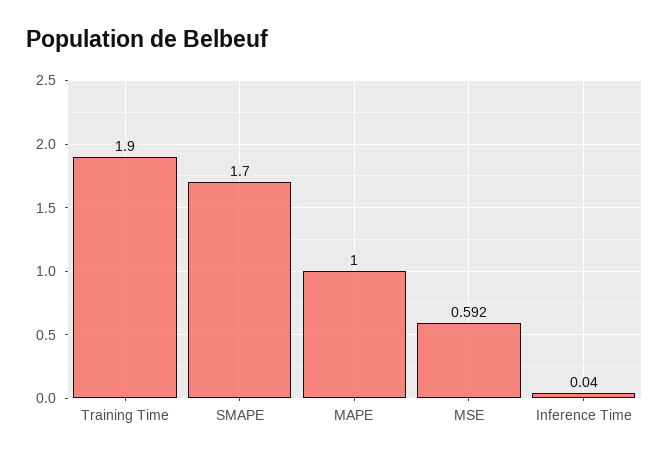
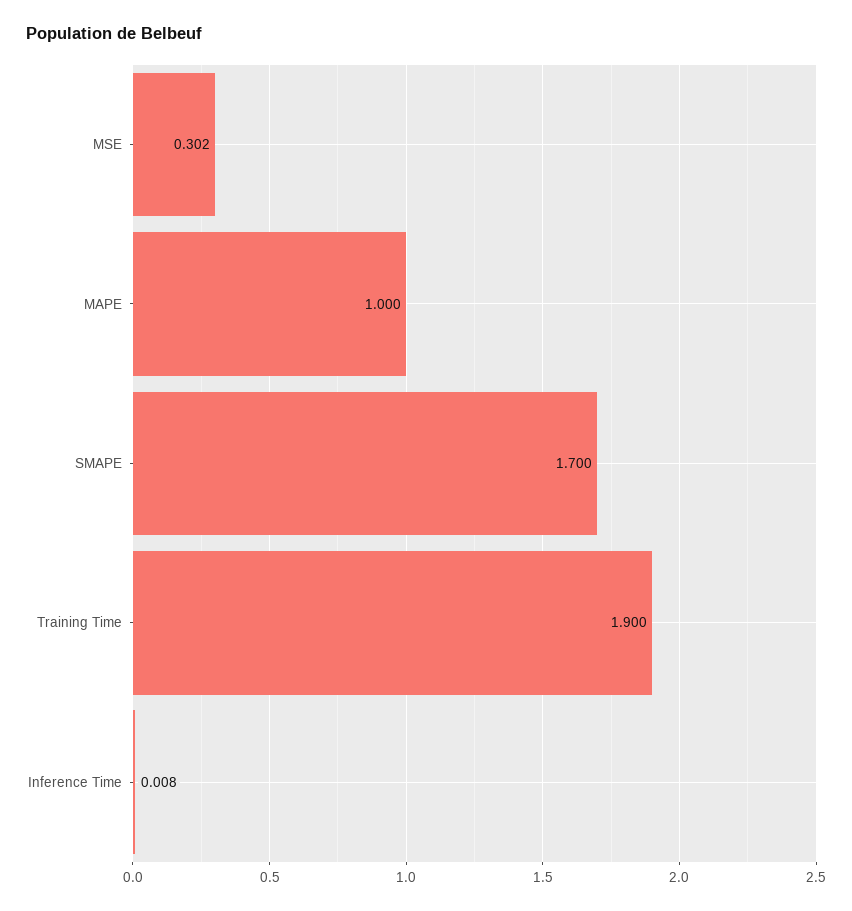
MSE: 0.592 -> 0.302
Inference Time: 0.04 -> 0.008

